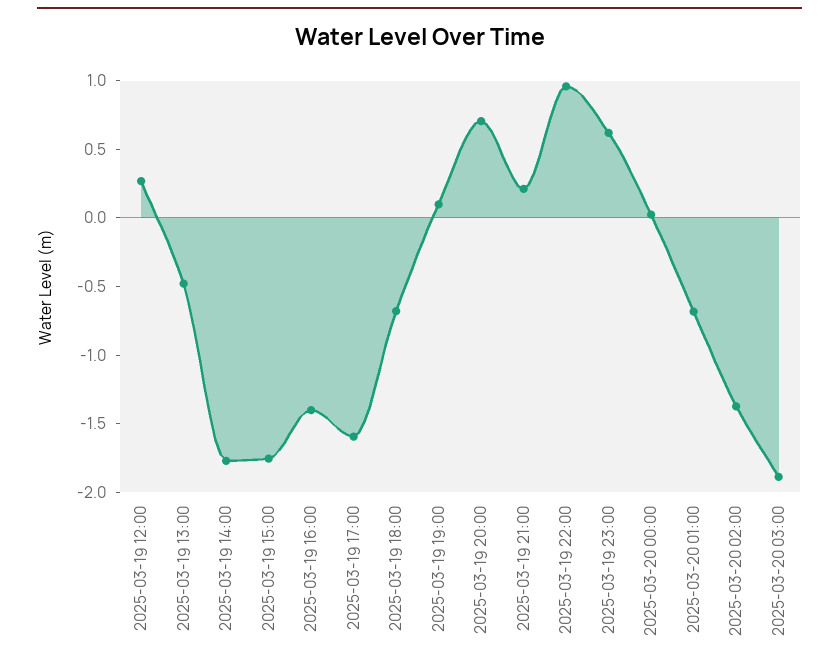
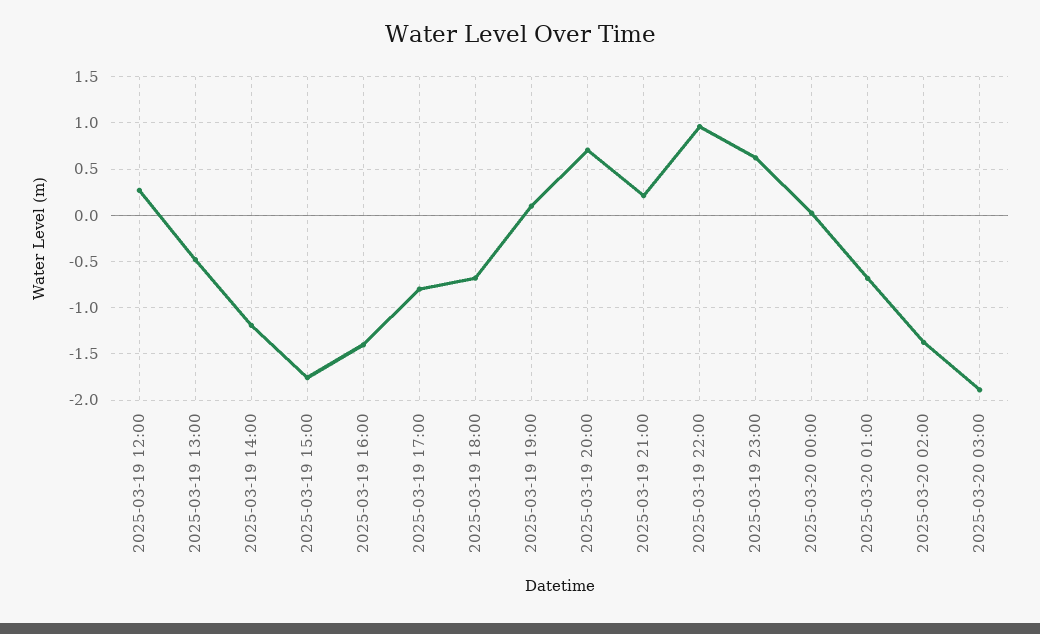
2025-03-19 14:00: -1.8 -> -1.2
2025-03-19 17:00: -1.6 -> -0.8

